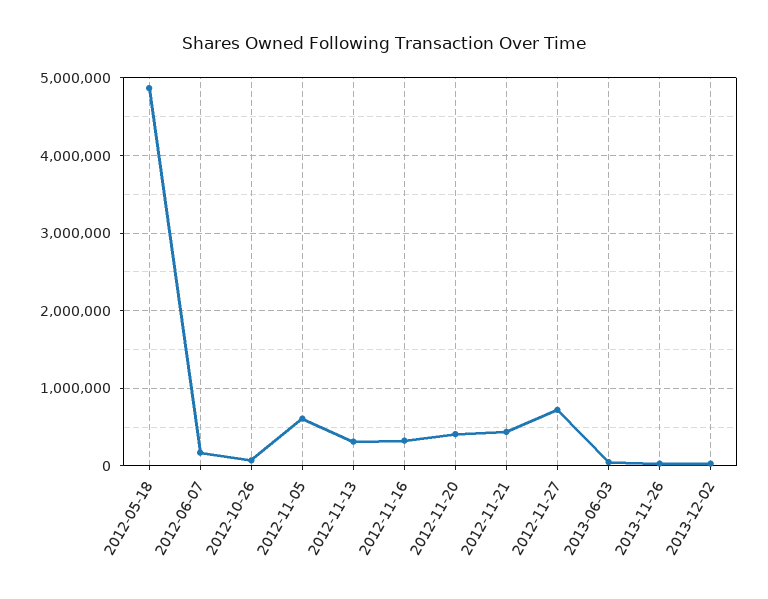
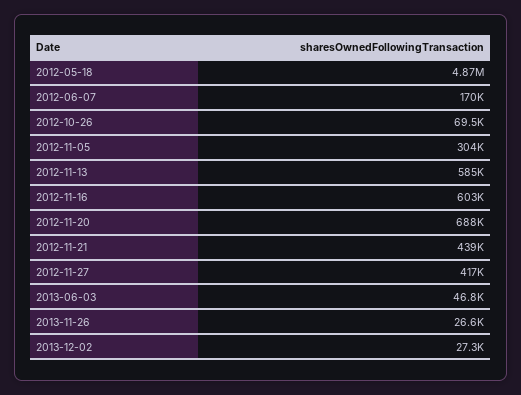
2012-11-05: 600000 -> 304000
2012-11-13: 300000 -> 585000
2012-11-16: 300000 -> 603000
2012-11-20: 400000 -> 688000
2012-11-27: 700000 -> 417000

